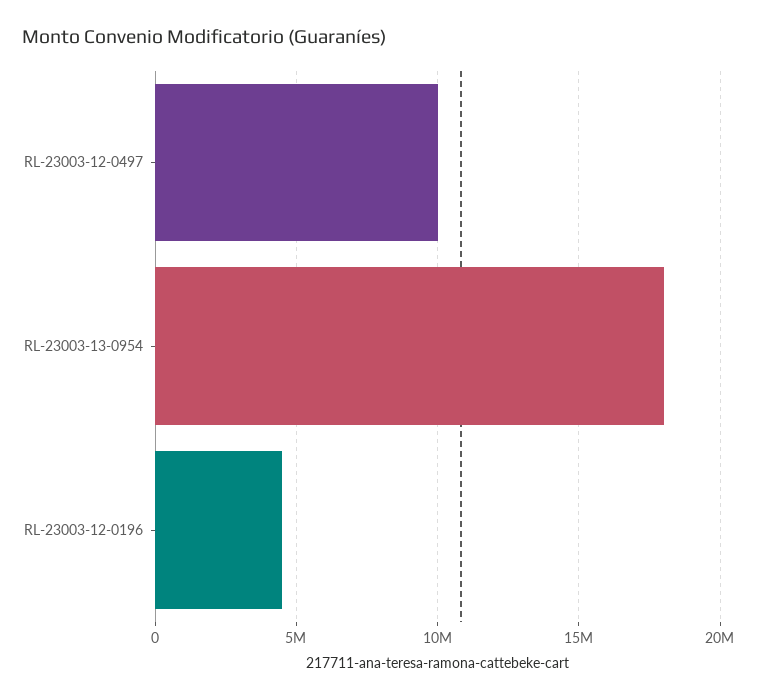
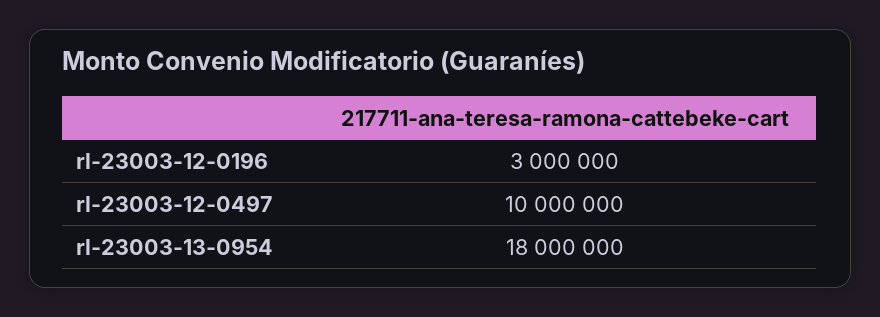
RL-23003-12-0196: 4500000 -> 3000000

